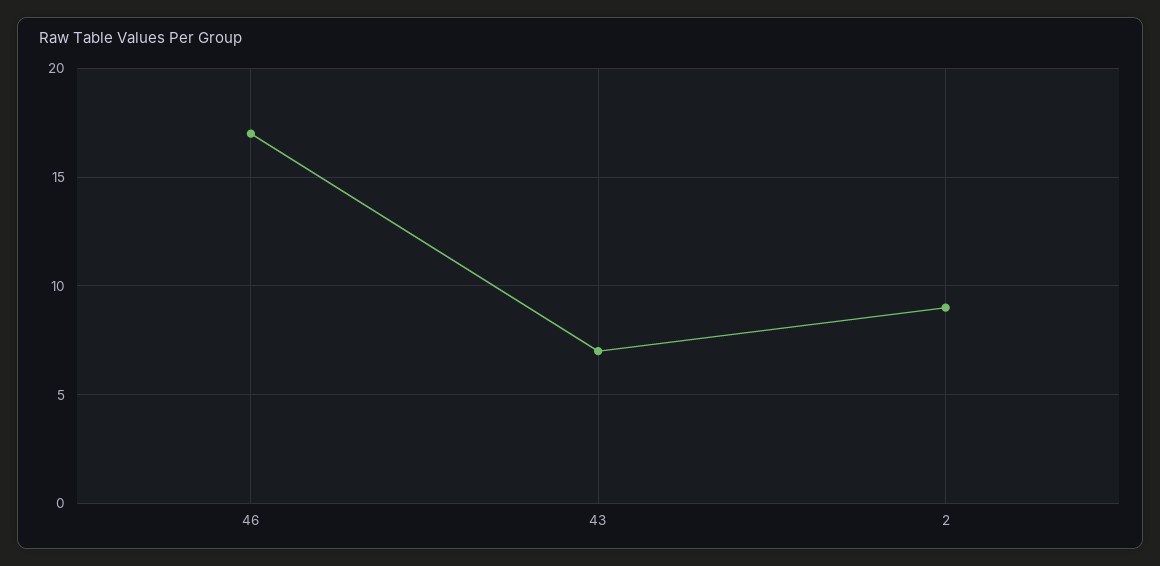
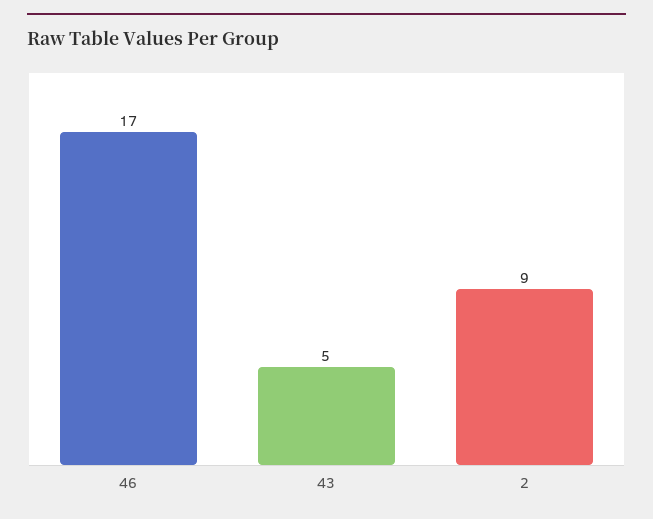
43: 7 -> 5

